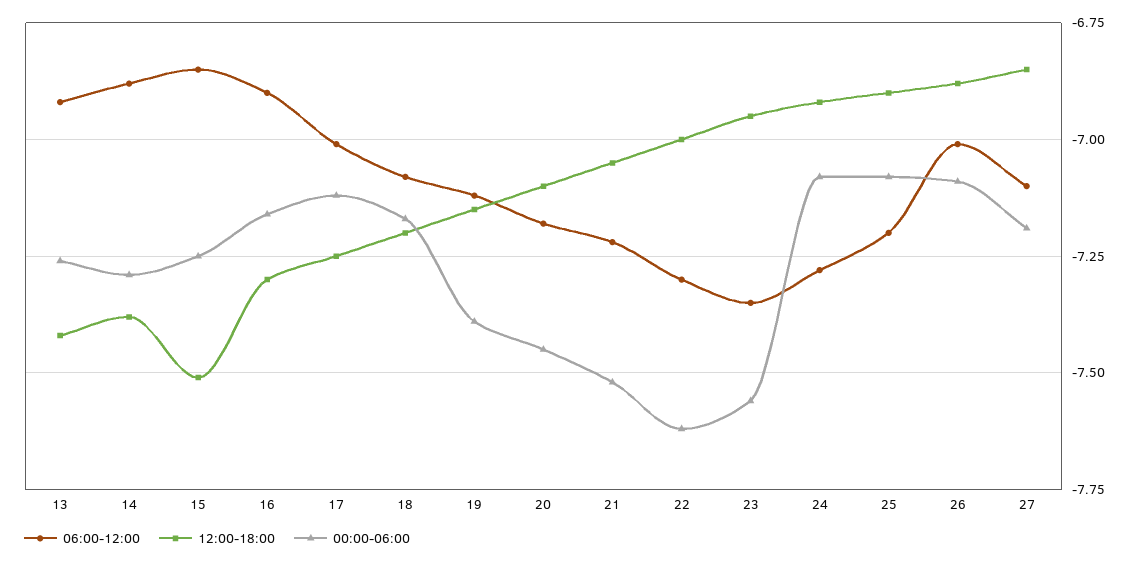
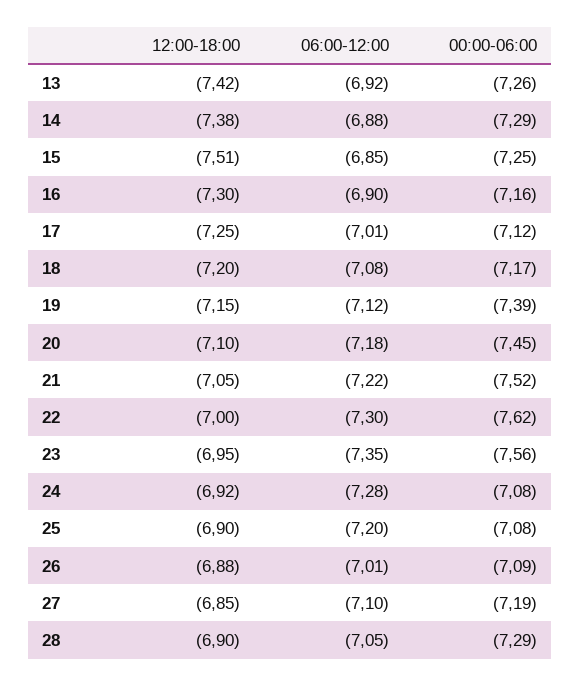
12:00-18:00, 28: none -> -6.9
06:00-12:00, 28: none -> -7.05
00:00-06:00, 28: none -> -7.29

